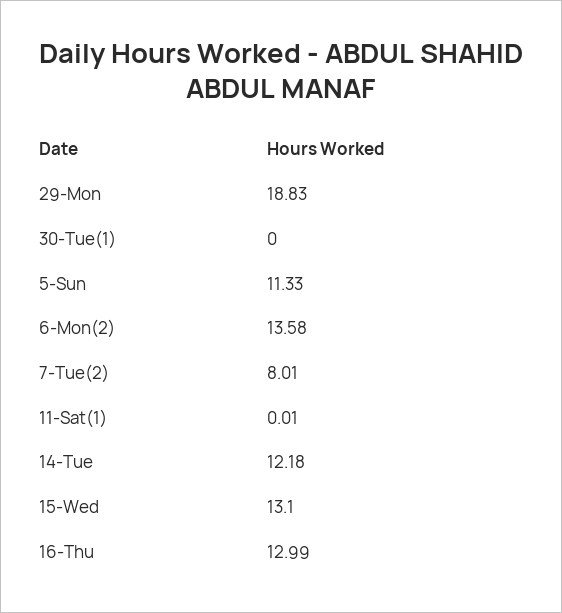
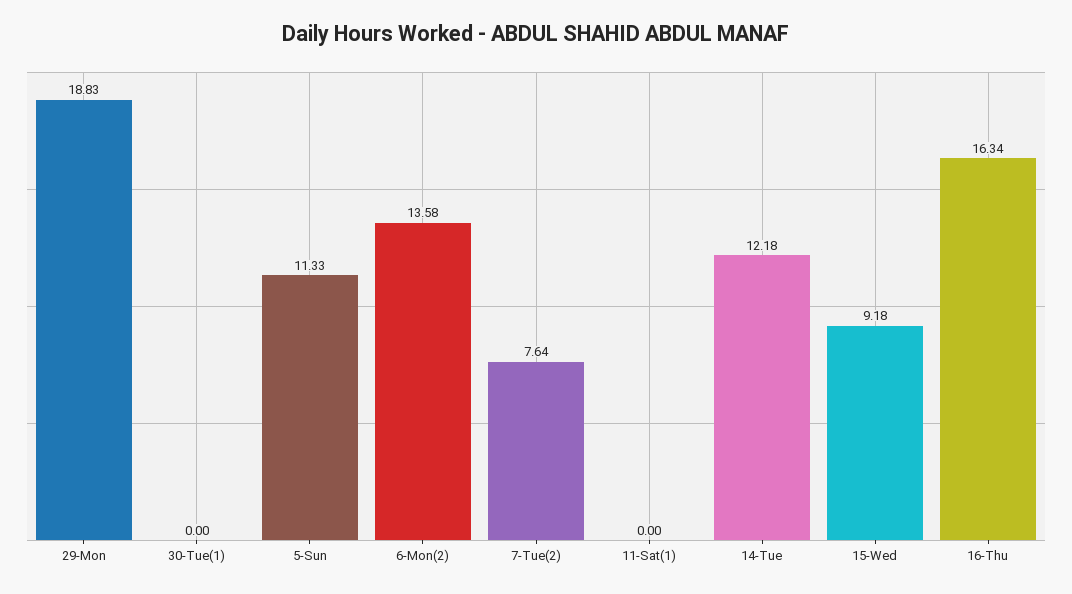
7-Tue(2): 8.01 -> 7.64
11-Sat(1): 0.01 -> 0
15-Wed: 13.1 -> 9.18
16-Thu: 12.99 -> 16.34

